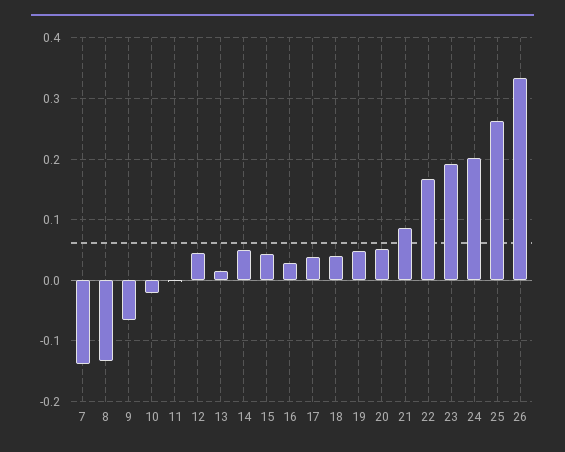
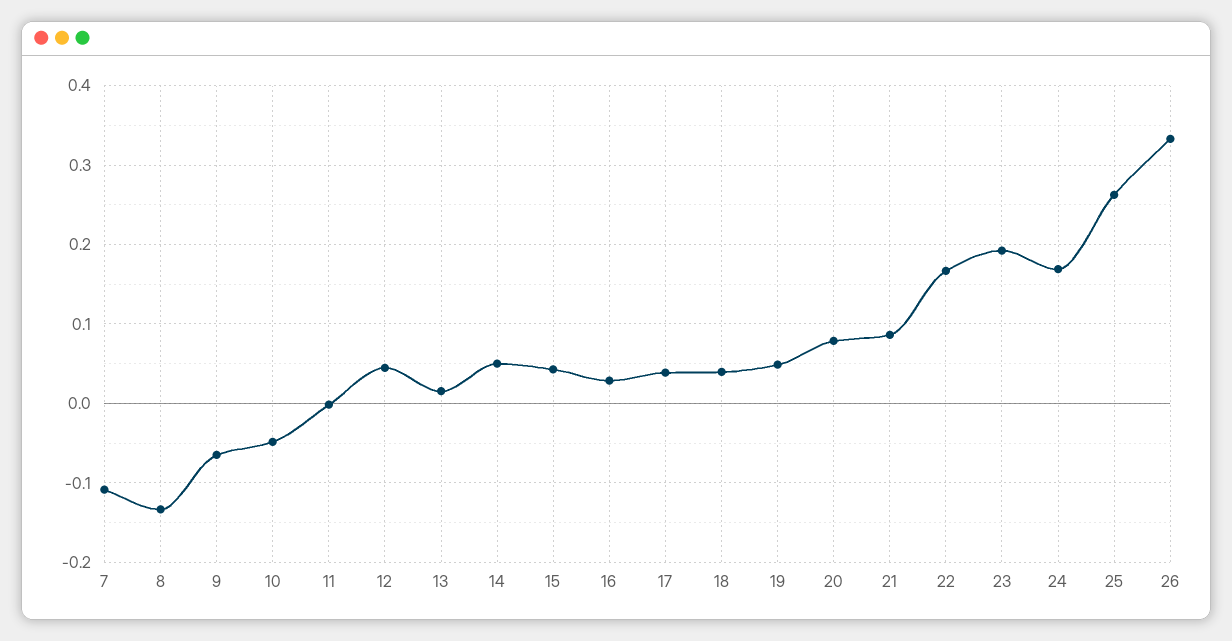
7: -0.14 -> -0.11
10: -0.02 -> -0.05
20: 0.05 -> 0.08
24: 0.2 -> 0.17

